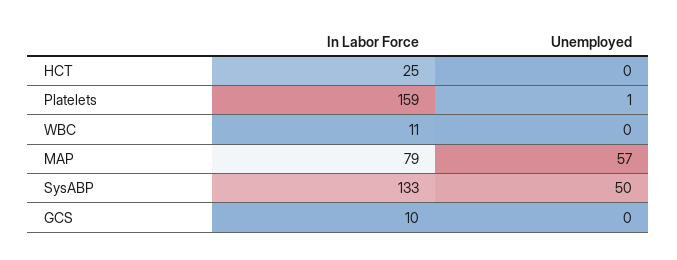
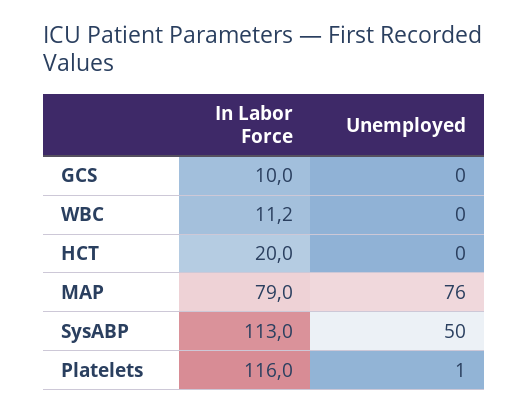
In Labor Force, HCT: 25 -> 20
In Labor Force, Platelets: 159 -> 116
Unemployed, MAP: 57 -> 76
In Labor Force, SysABP: 133 -> 113

